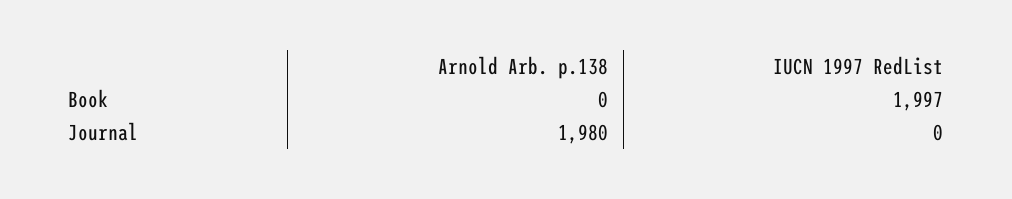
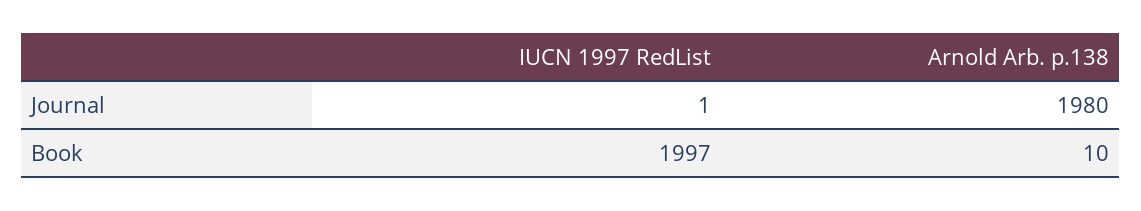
Arnold Arb. p.138, Book: 0 -> 10
IUCN 1997 RedList, Journal: 0 -> 1

